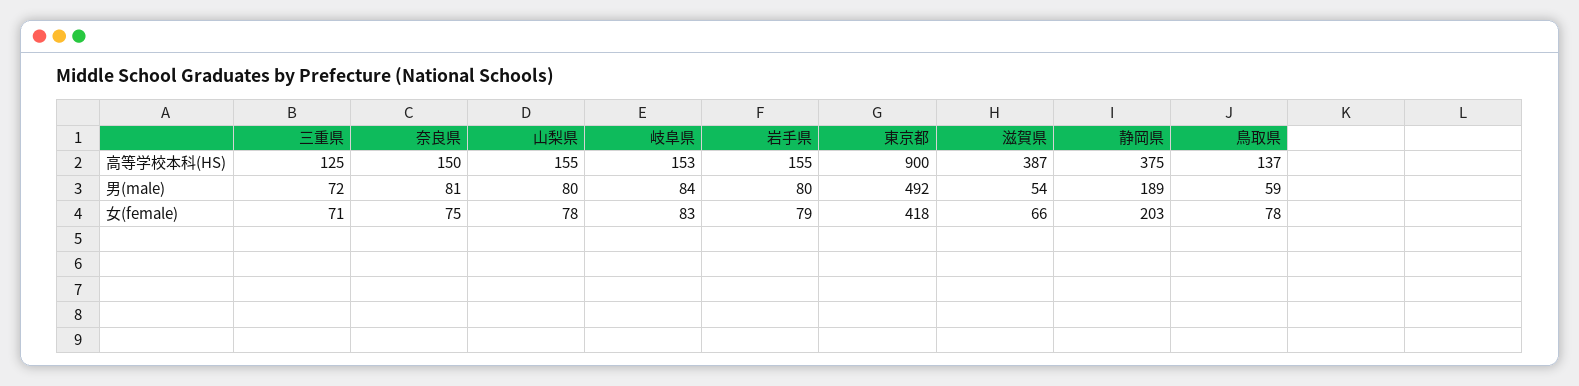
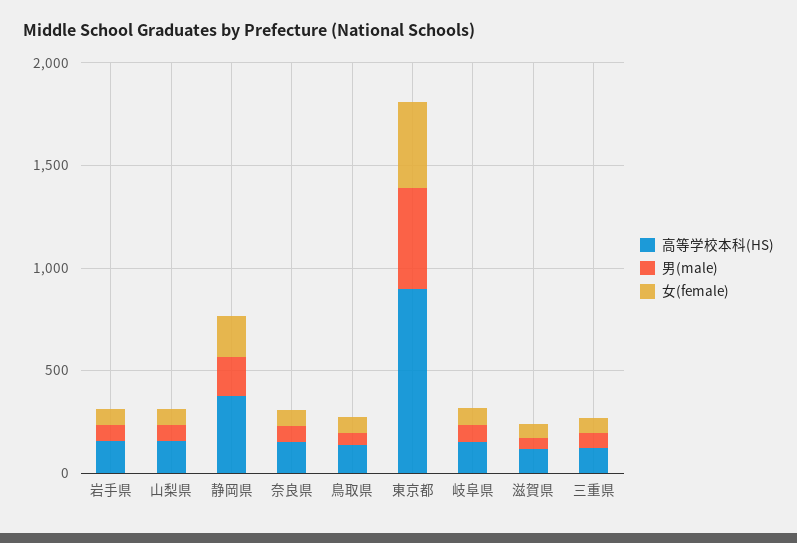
高等学校本科(HS), 滋賀県: 387 -> 100

